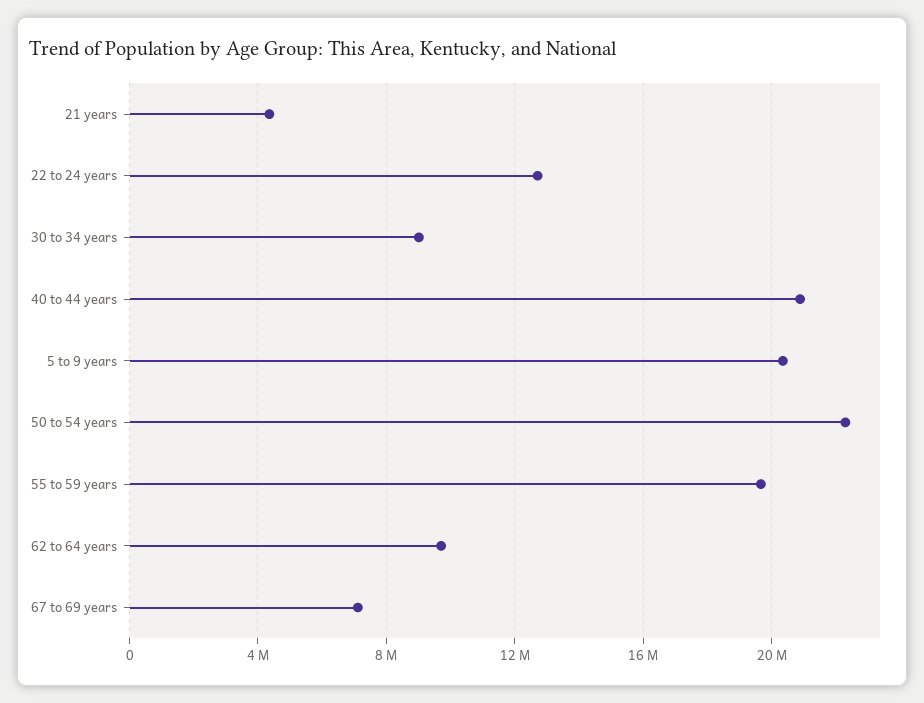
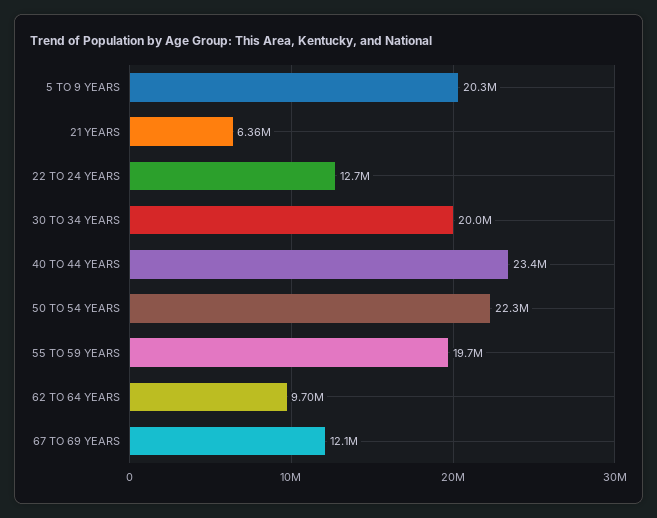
21 years: 4500000 -> 6360000
30 to 34 years: 9000000 -> 20000000
40 to 44 years: 21000000 -> 23400000
67 to 69 years: 7000000 -> 12100000

